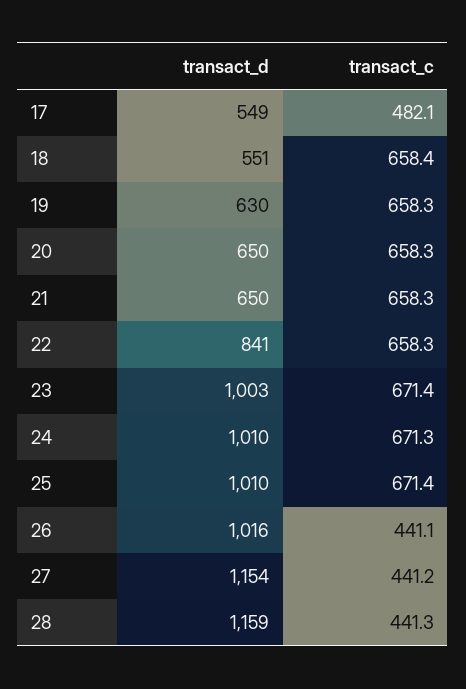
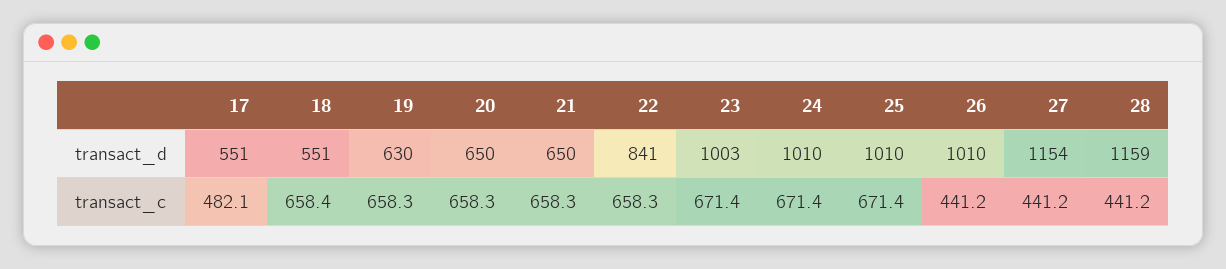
transact_d, 17: 549 -> 551
transact_c, 24: 671.3 -> 671.4
transact_d, 26: 1016 -> 1010
transact_c, 26: 441.1 -> 441.2
transact_c, 28: 441.3 -> 441.2

